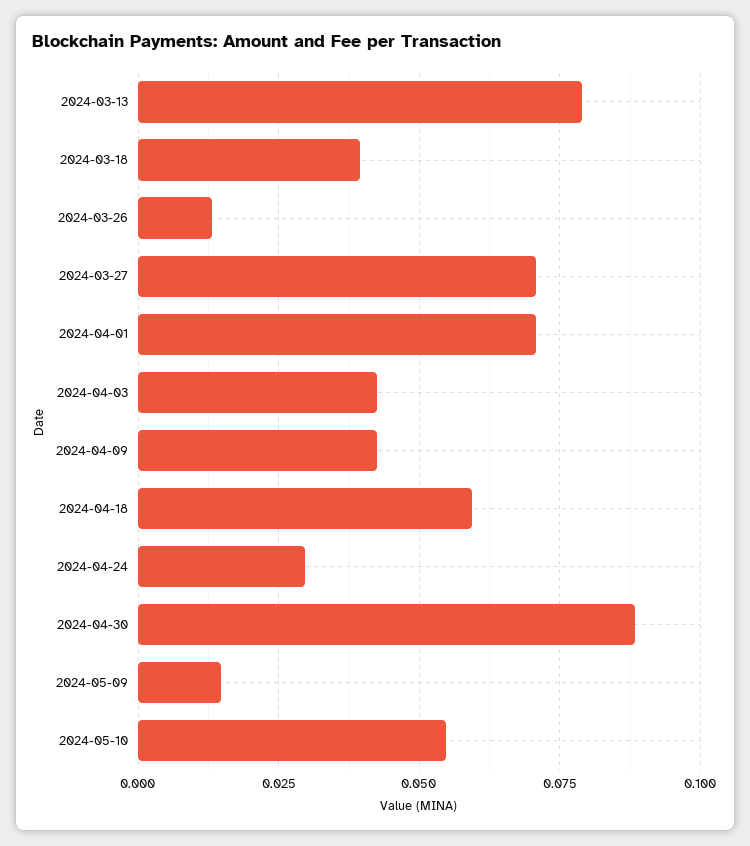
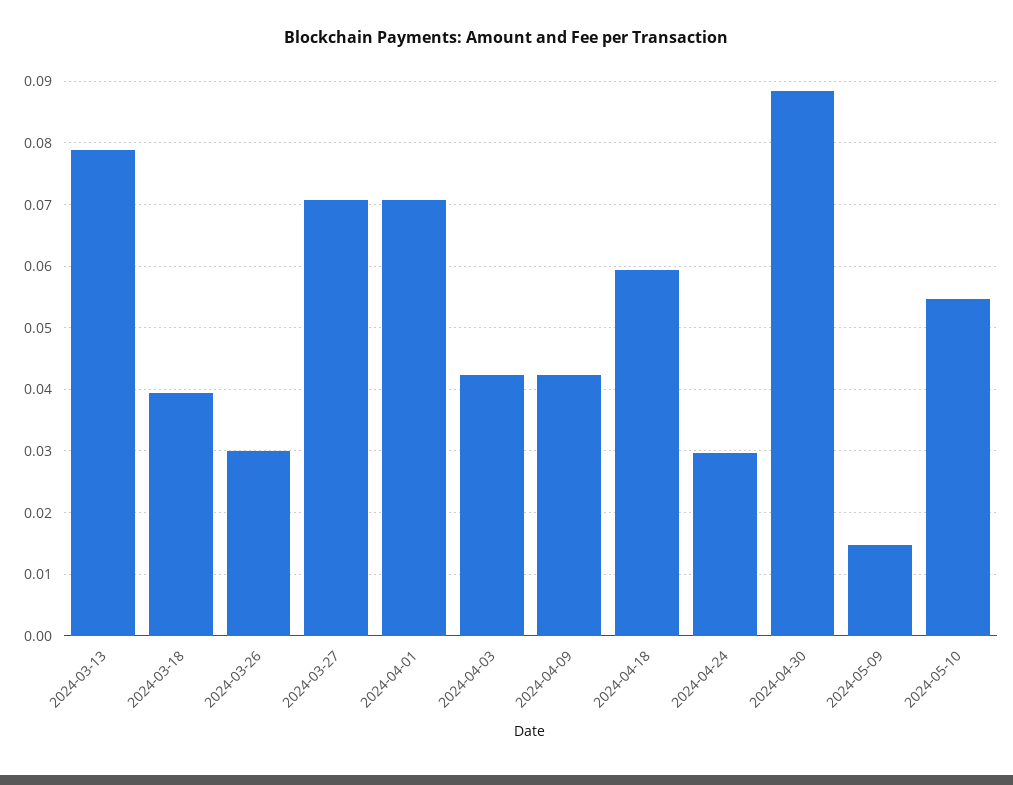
2024-03-26: 0.0125 -> 0.03

